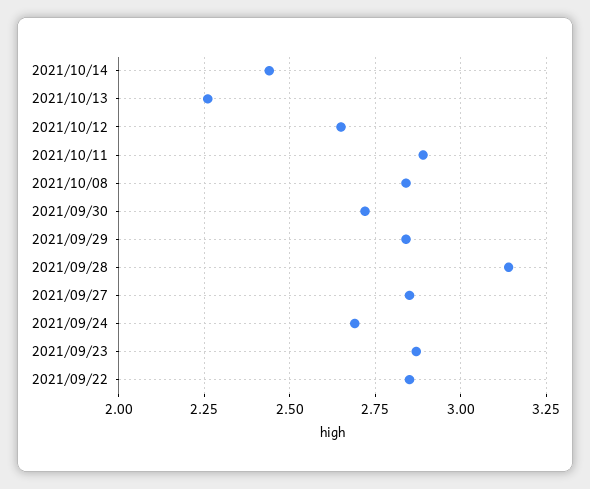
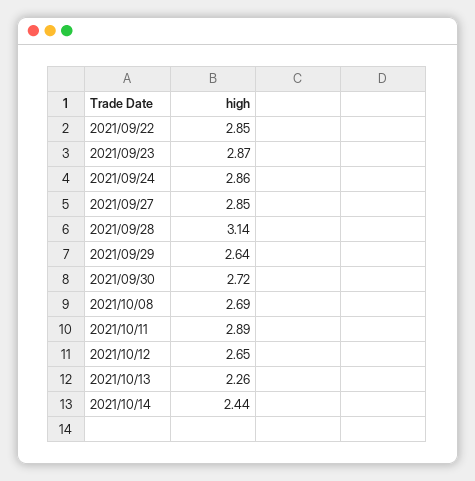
2021/10/08: 2.85 -> 2.69
2021/09/29: 2.85 -> 2.64
2021/09/24: 2.7 -> 2.86

